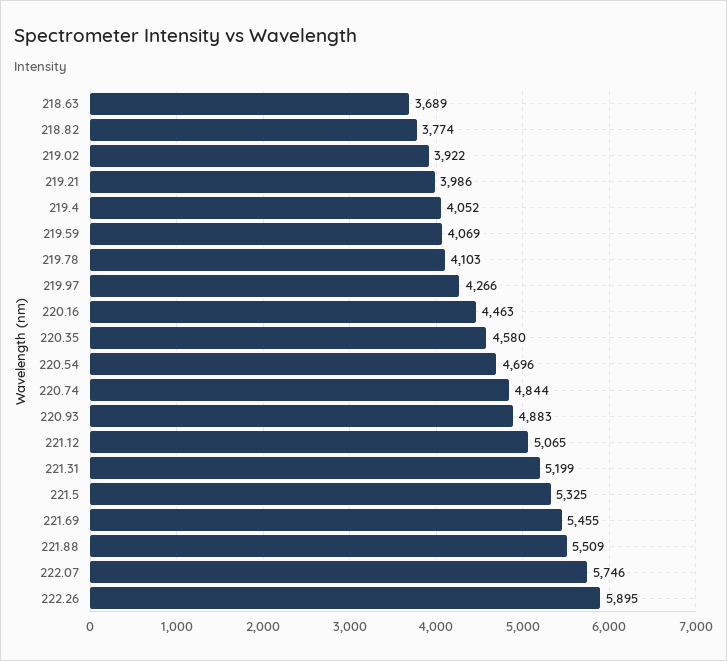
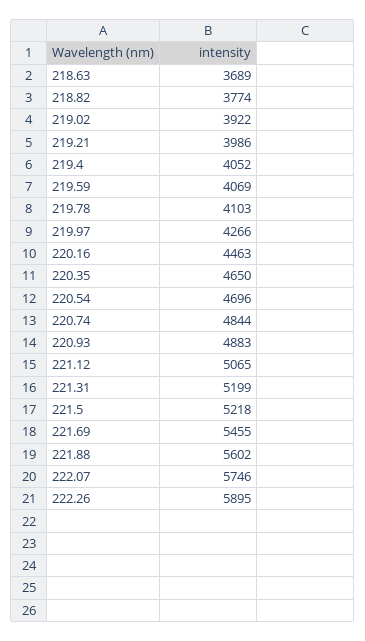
220.35: 4580 -> 4650
221.5: 5325 -> 5218
221.88: 5509 -> 5602

